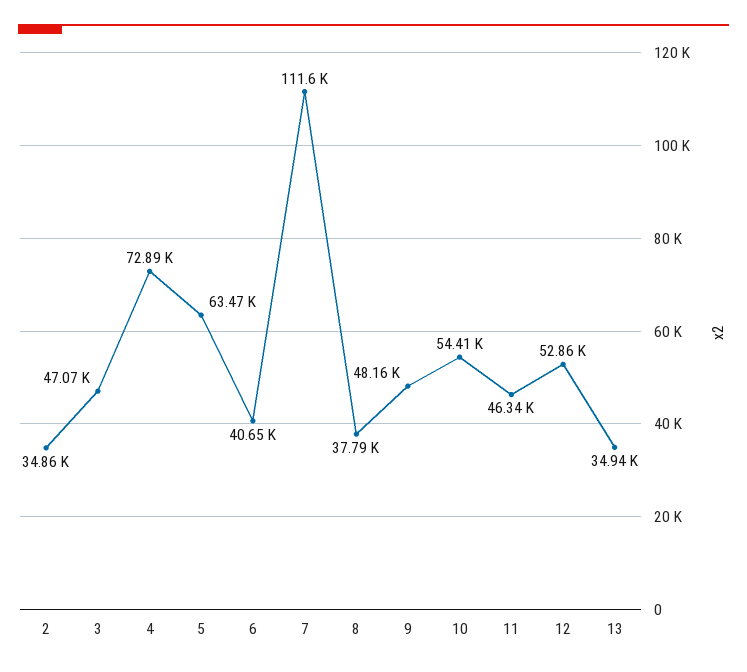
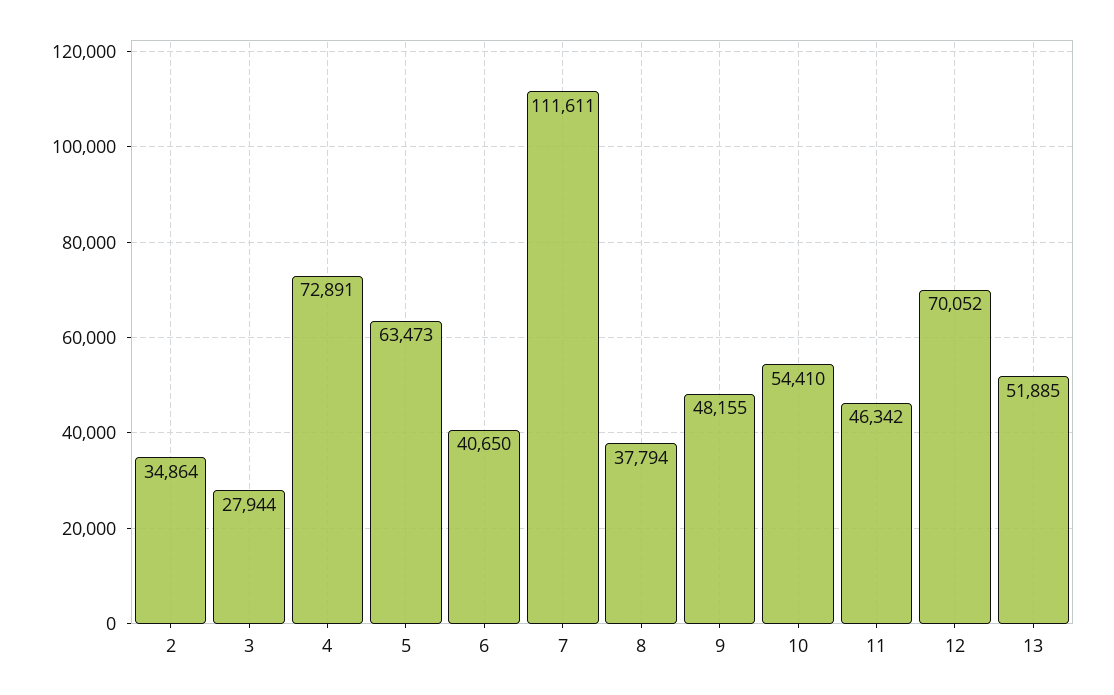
3: 47070 -> 27944
12: 52860 -> 70052
13: 34940 -> 51885

